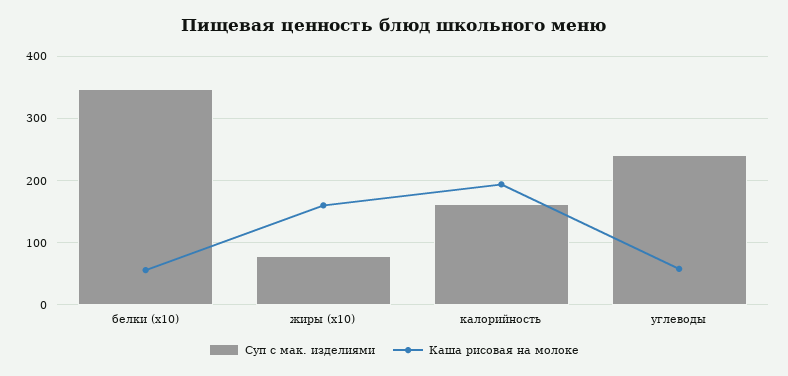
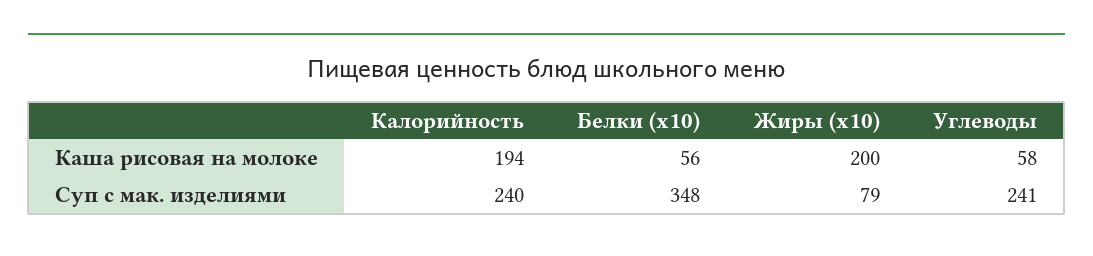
Каша рисовая на молоке, жиры (x10): 160 -> 200
Суп с мак. изделиями, калорийность: 160 -> 240

